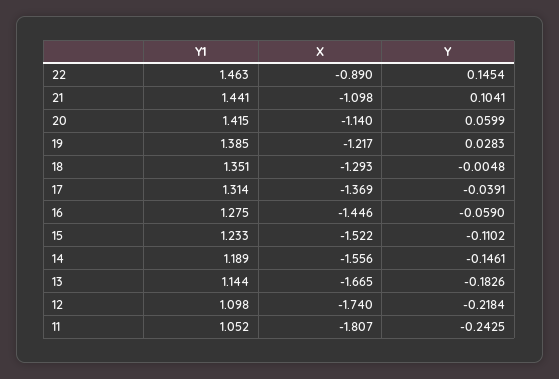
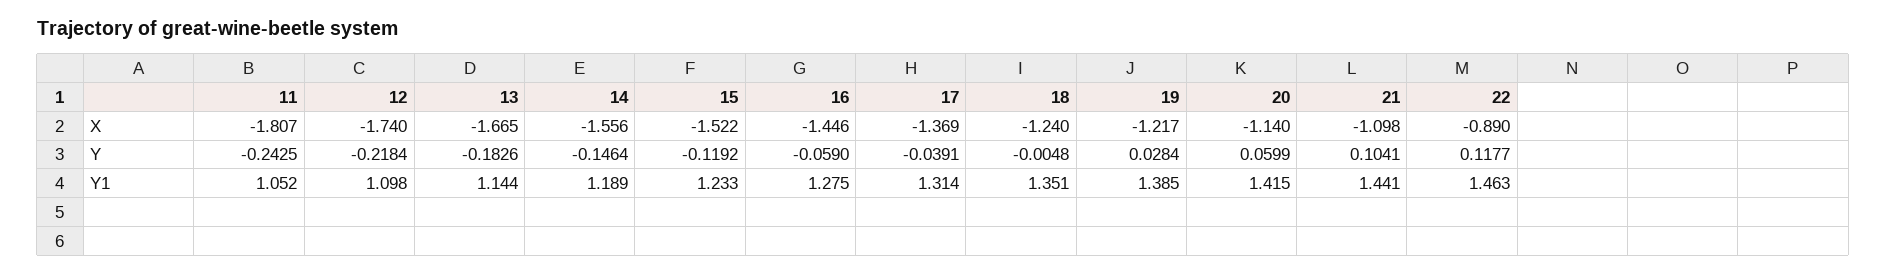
Y, 22: 0.1454 -> 0.1177
Y, 19: 0.0283 -> 0.0284
X, 18: -1.293 -> -1.24
Y, 15: -0.1102 -> -0.1192
Y, 14: -0.1461 -> -0.1464

